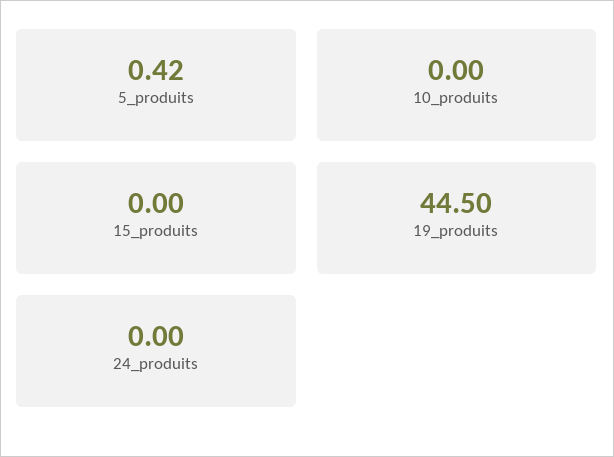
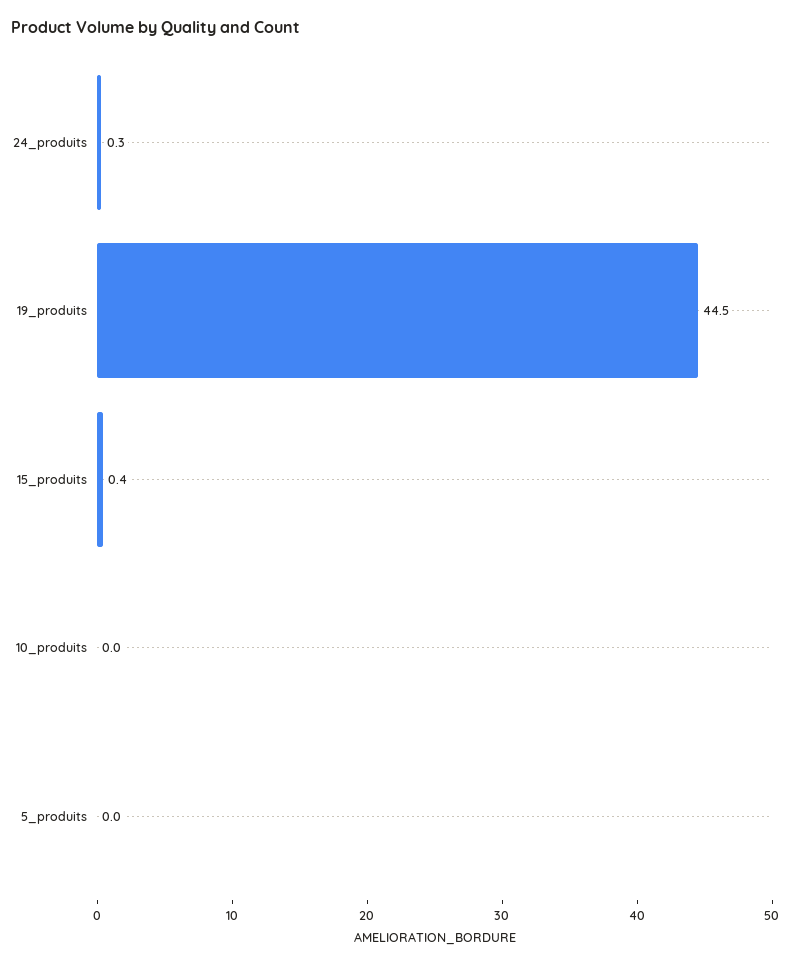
5_produits: 0.42 -> 0
15_produits: 0 -> 0.4
24_produits: 0 -> 0.3

